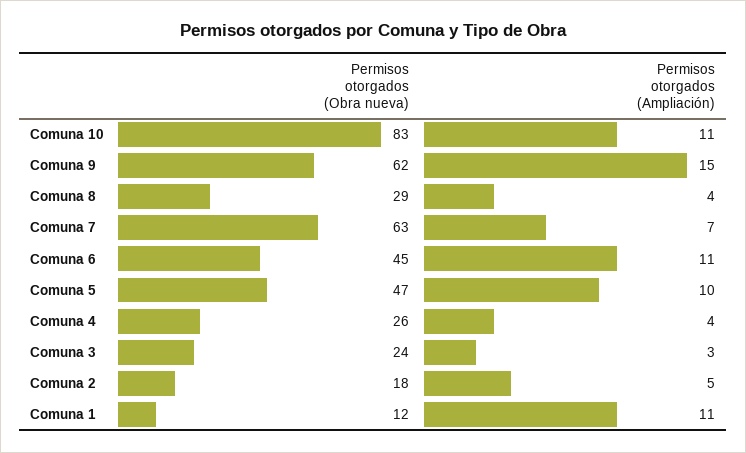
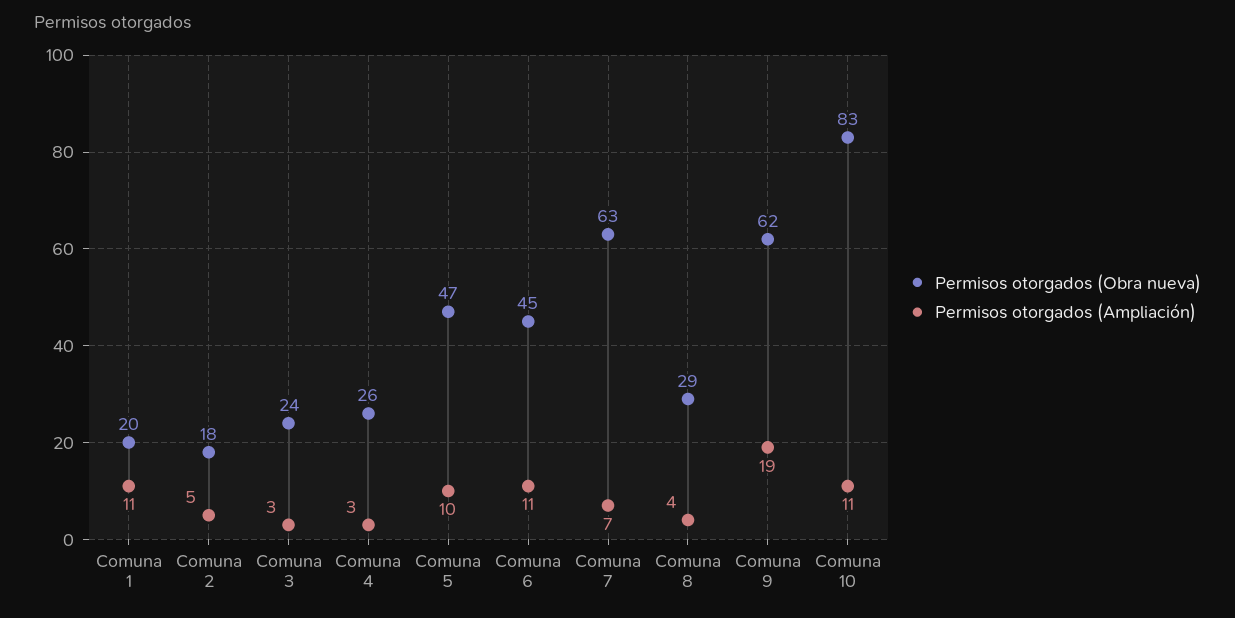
Permisos otorgados (Ampliación), Comuna 9: 15 -> 19
Permisos otorgados (Ampliación), Comuna 4: 4 -> 3
Permisos otorgados (Obra nueva), Comuna 1: 12 -> 20

